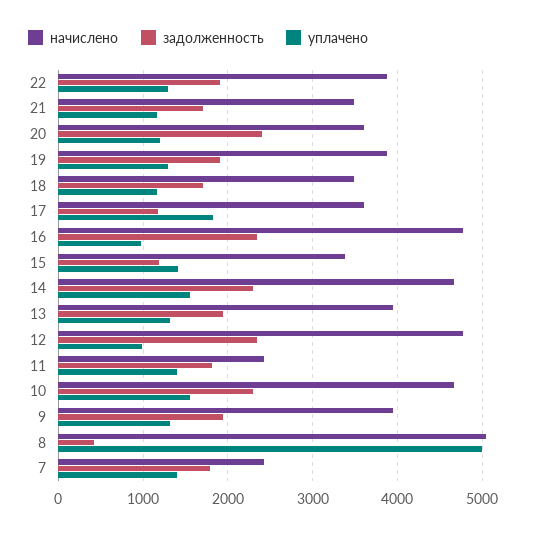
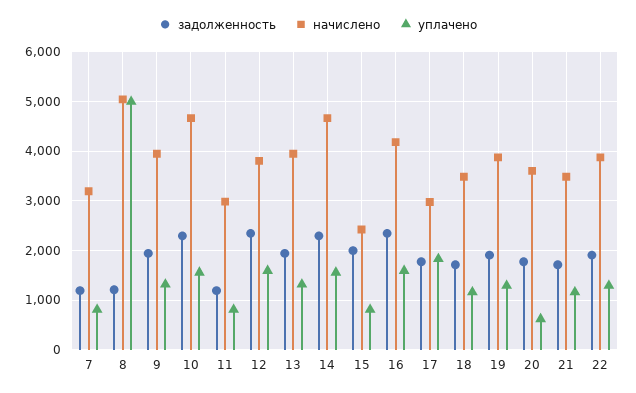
задолженность, 20: 2400 -> 1800
уплачено, 20: 1200 -> 600
начислено, 17: 3600 -> 3000
задолженность, 17: 1200 -> 1800
начислено, 16: 4800 -> 4200
уплачено, 16: 1000 -> 1600
начислено, 15: 3400 -> 2400
задолженность, 15: 1200 -> 2000
уплачено, 15: 1400 -> 800
начислено, 12: 4800 -> 3800
уплачено, 12: 1000 -> 1600
начислено, 11: 2400 -> 3000
задолженность, 11: 1800 -> 1200
уплачено, 11: 1400 -> 800
задолженность, 8: 400 -> 1200
начислено, 7: 2400 -> 3200
задолженность, 7: 1800 -> 1200
уплачено, 7: 1400 -> 800

